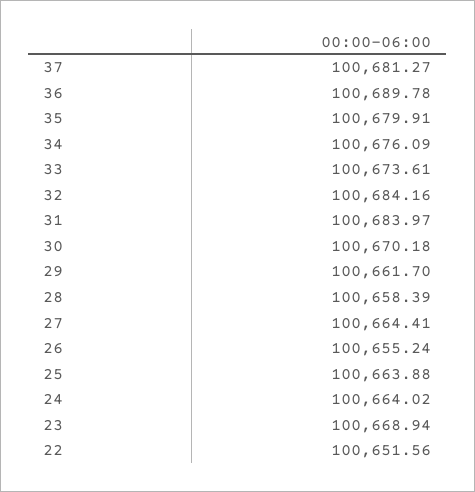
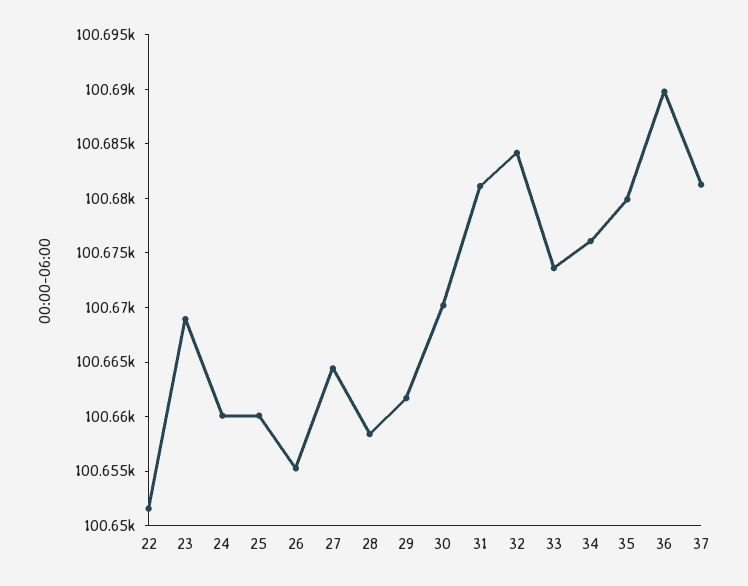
31: 100683.97 -> 100681
25: 100663.88 -> 100660
24: 100664.02 -> 100660

